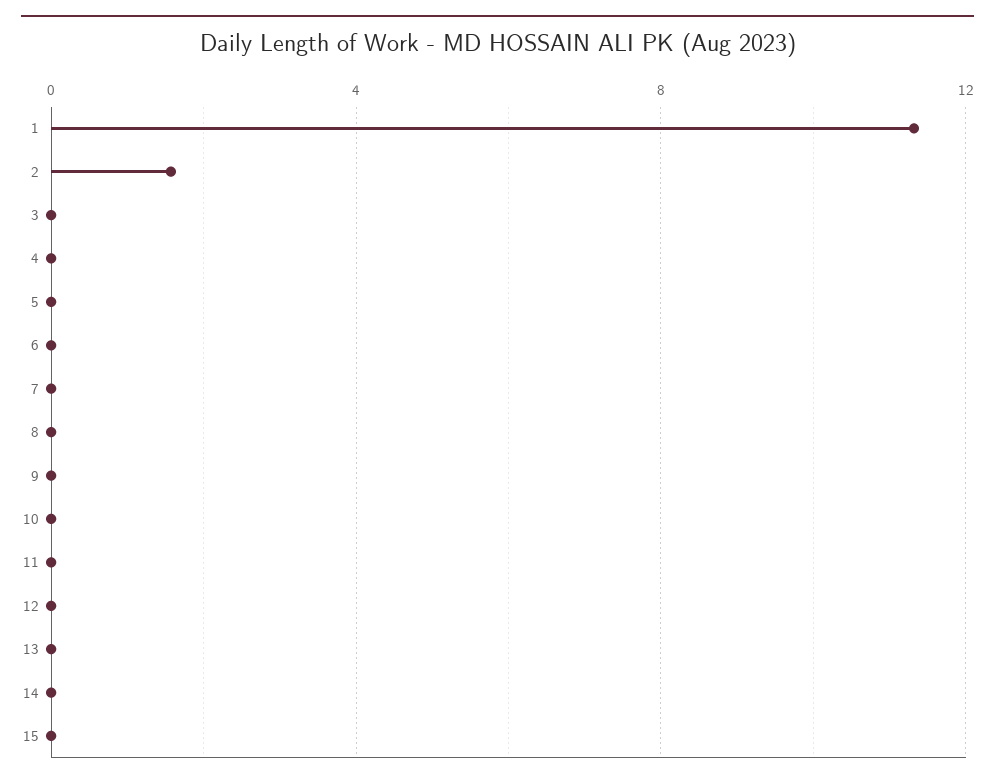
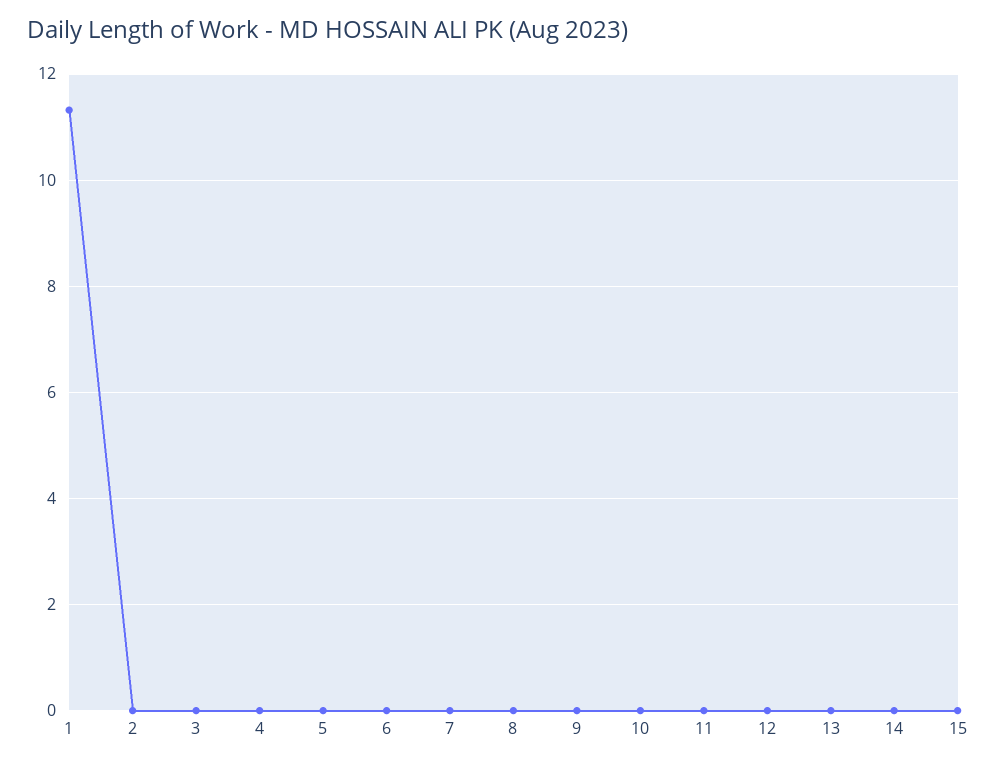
2: 1.5 -> 0

